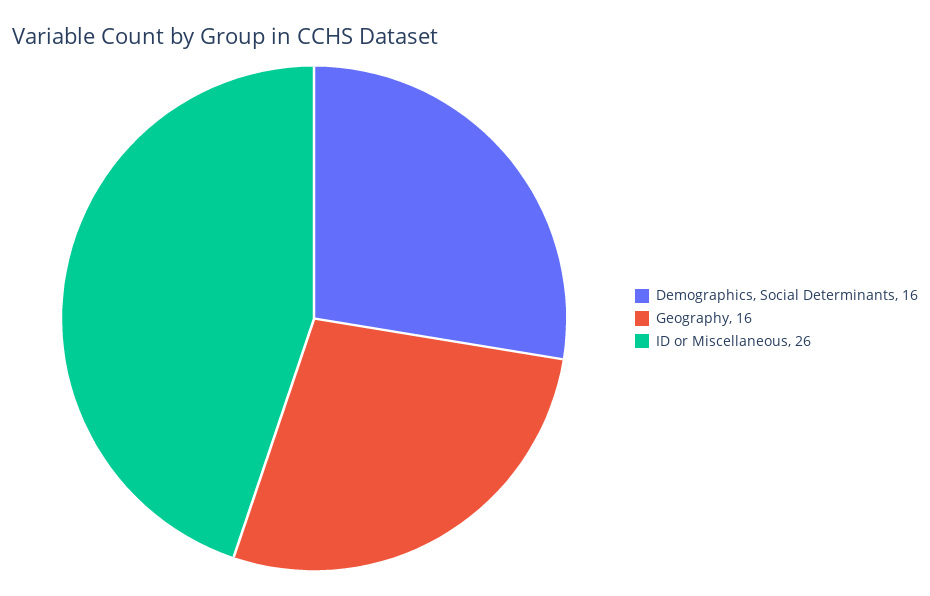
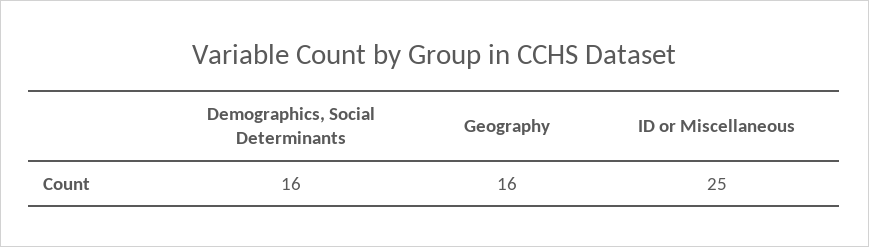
ID or Miscellaneous: 26 -> 25

